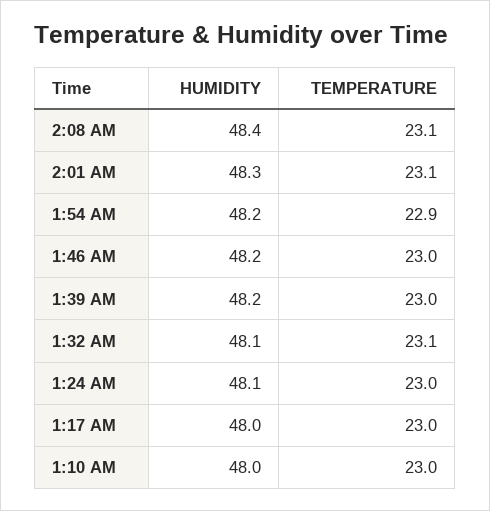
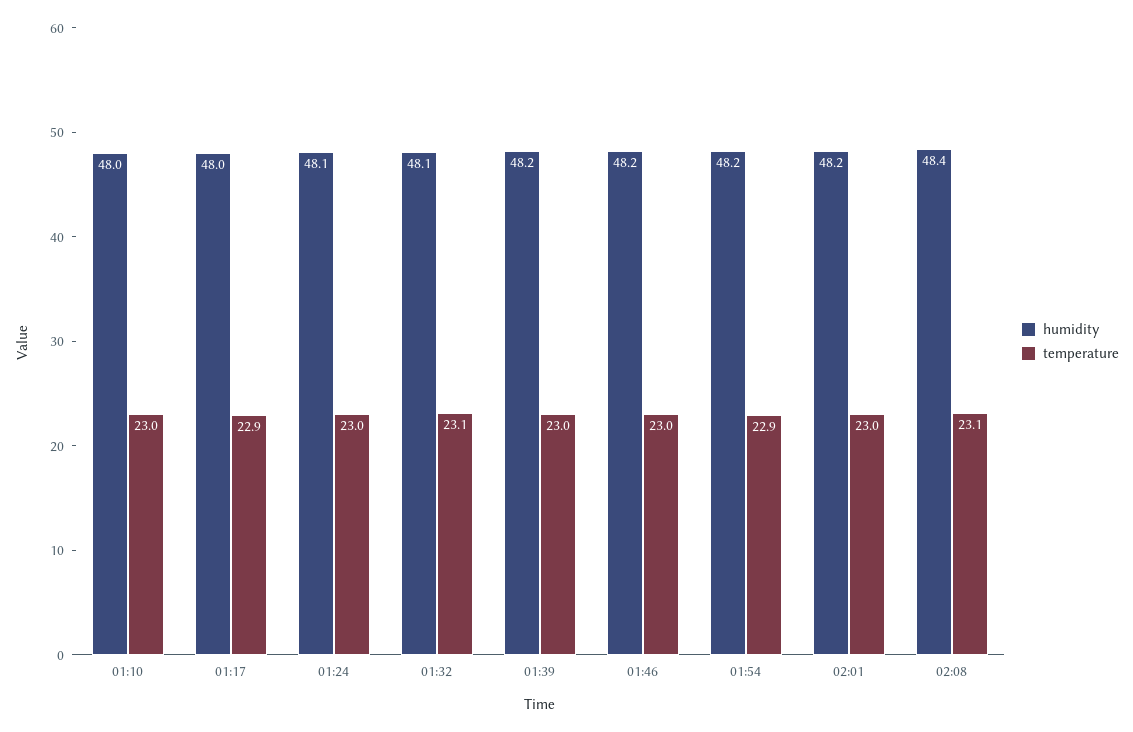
HUMIDITY, 2:01 AM: 48.3 -> 48.2
TEMPERATURE, 2:01 AM: 23.1 -> 23
TEMPERATURE, 1:17 AM: 23 -> 22.9

